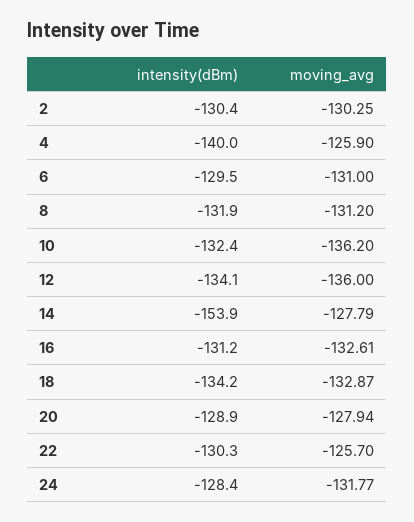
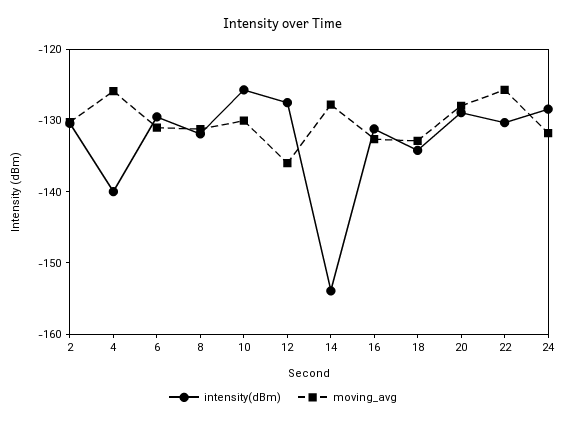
intensity(dBm), 10: -132.4 -> -126
moving_avg, 10: -136.2 -> -130
intensity(dBm), 12: -134.1 -> -128

